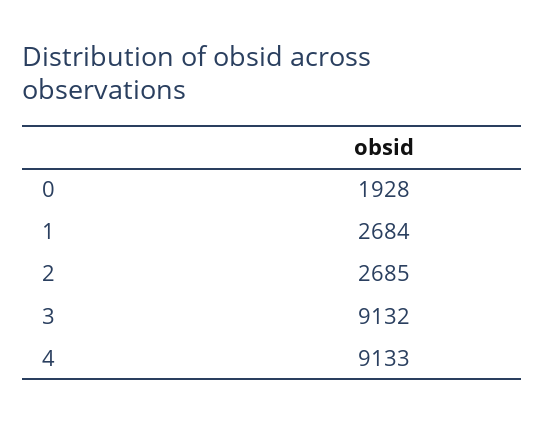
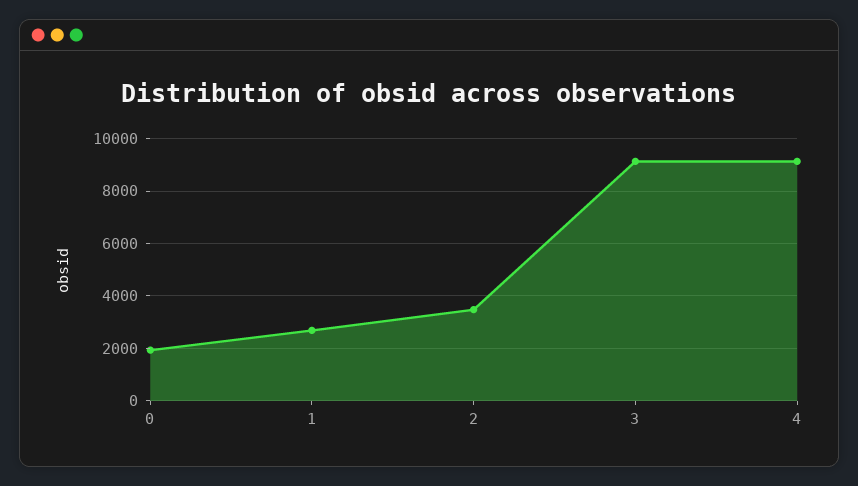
2: 2685 -> 3500

